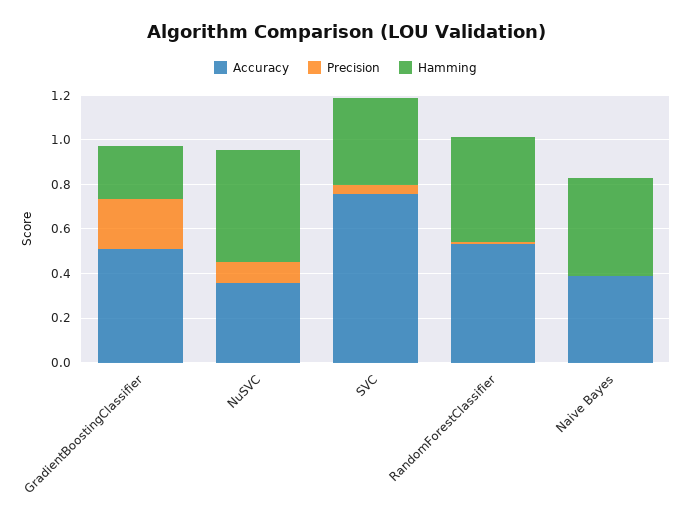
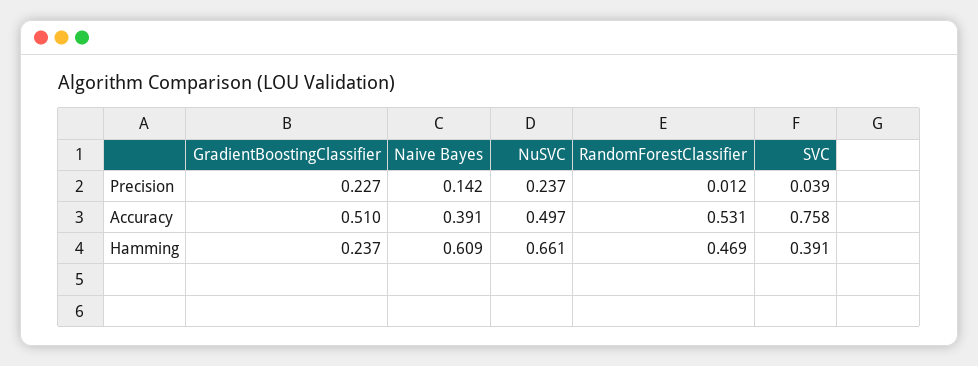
Accuracy, NuSVC: 0.35 -> 0.497
Precision, NuSVC: 0.1 -> 0.237
Hamming, NuSVC: 0.5 -> 0.661
Precision, Naive Bayes: 0 -> 0.142
Hamming, Naive Bayes: 0.45 -> 0.609

